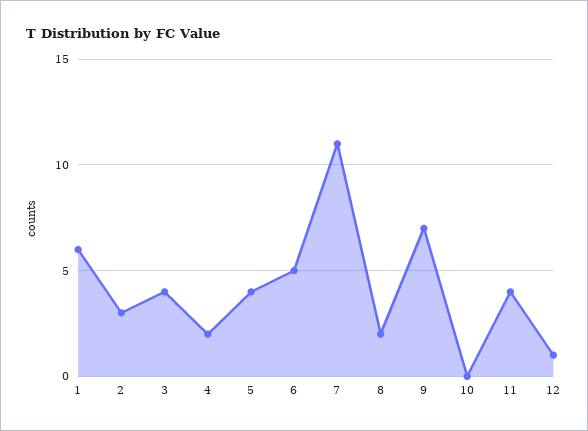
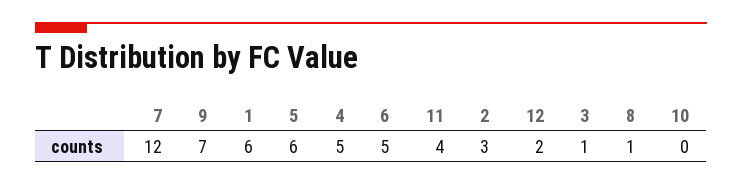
3: 4 -> 1
4: 2 -> 5
5: 4 -> 6
7: 11 -> 12
8: 2 -> 1
12: 1 -> 2

